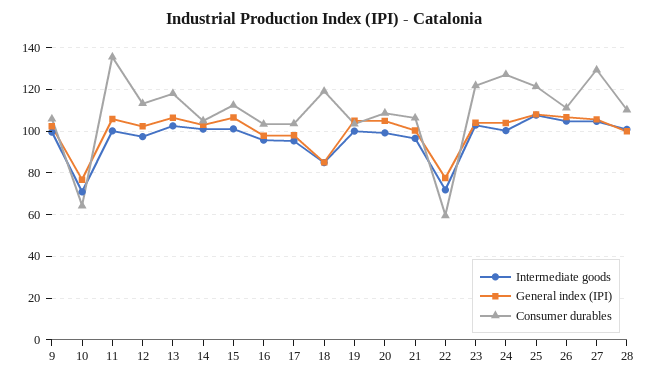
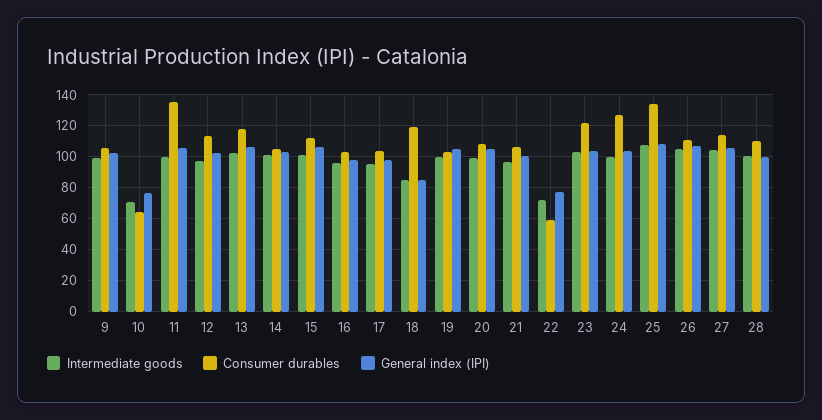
Consumer durables, 25: 120 -> 135
Consumer durables, 27: 130 -> 115

